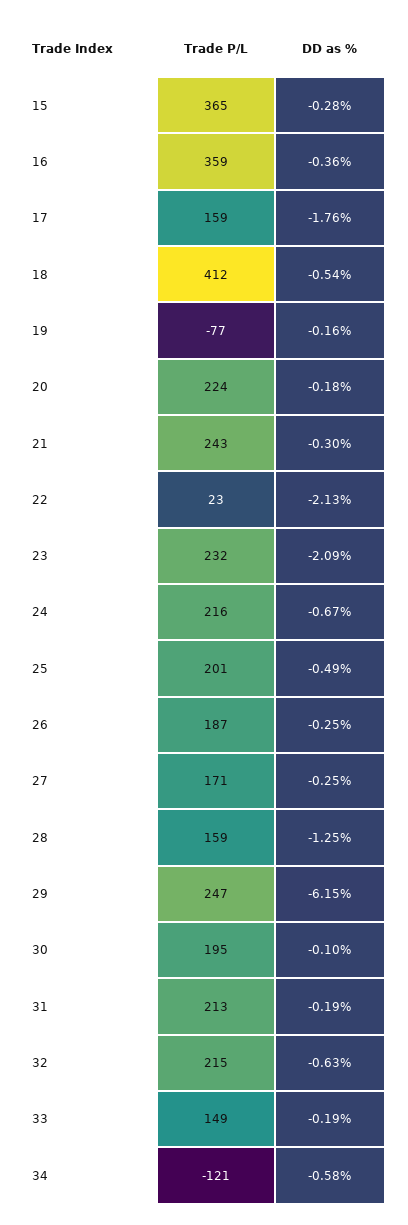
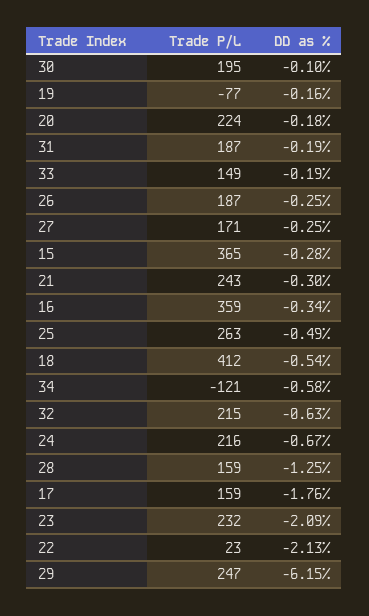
DD as %, 16: -0.36 -> -0.34
Trade P/L, 25: 201 -> 263
Trade P/L, 31: 213 -> 187

